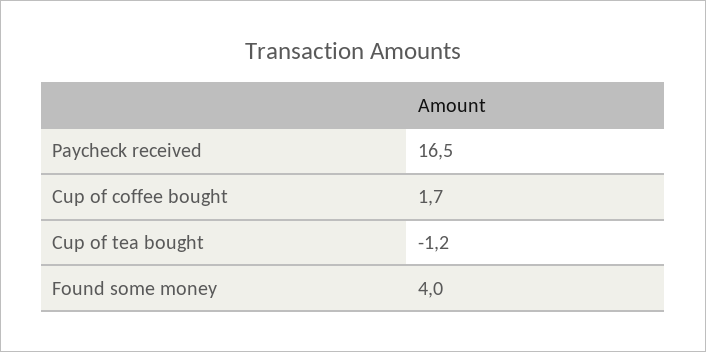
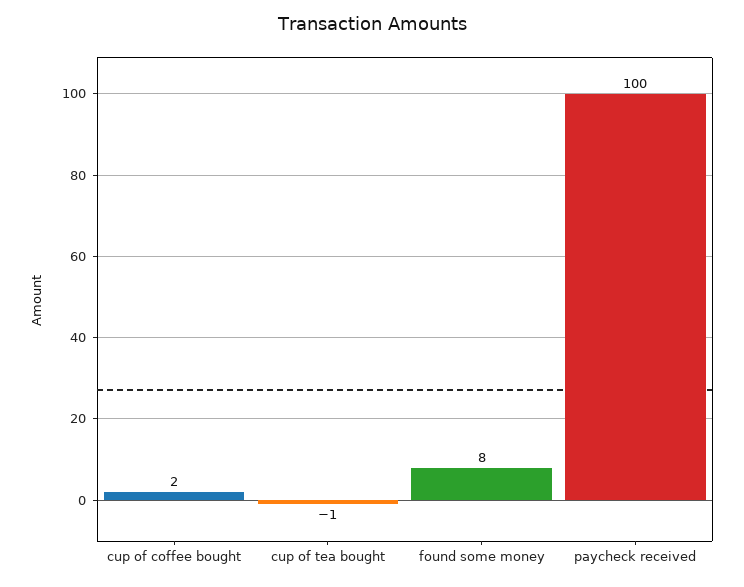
Paycheck received: 16.5 -> 100
Found some money: 4 -> 8

